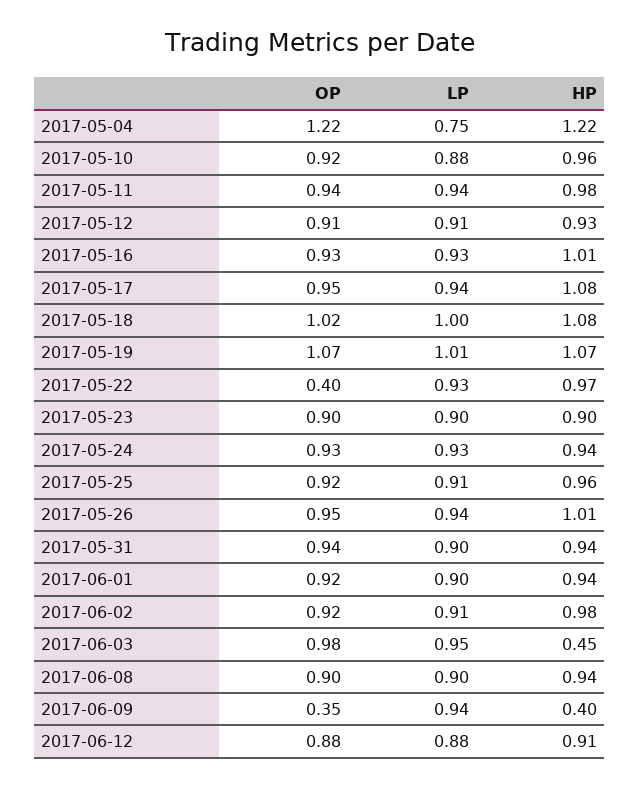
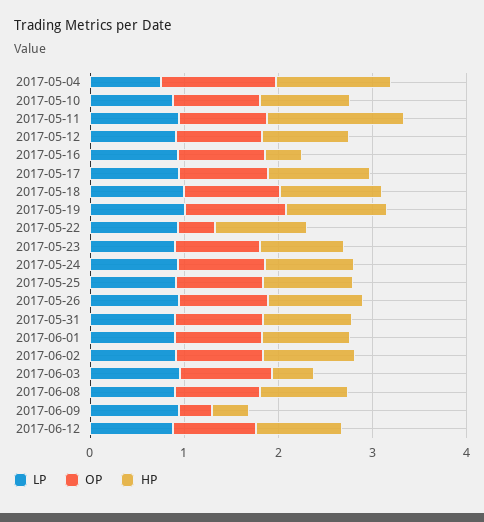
HP, 2017-05-11: 0.98 -> 1.4
HP, 2017-05-16: 1.01 -> 0.4

